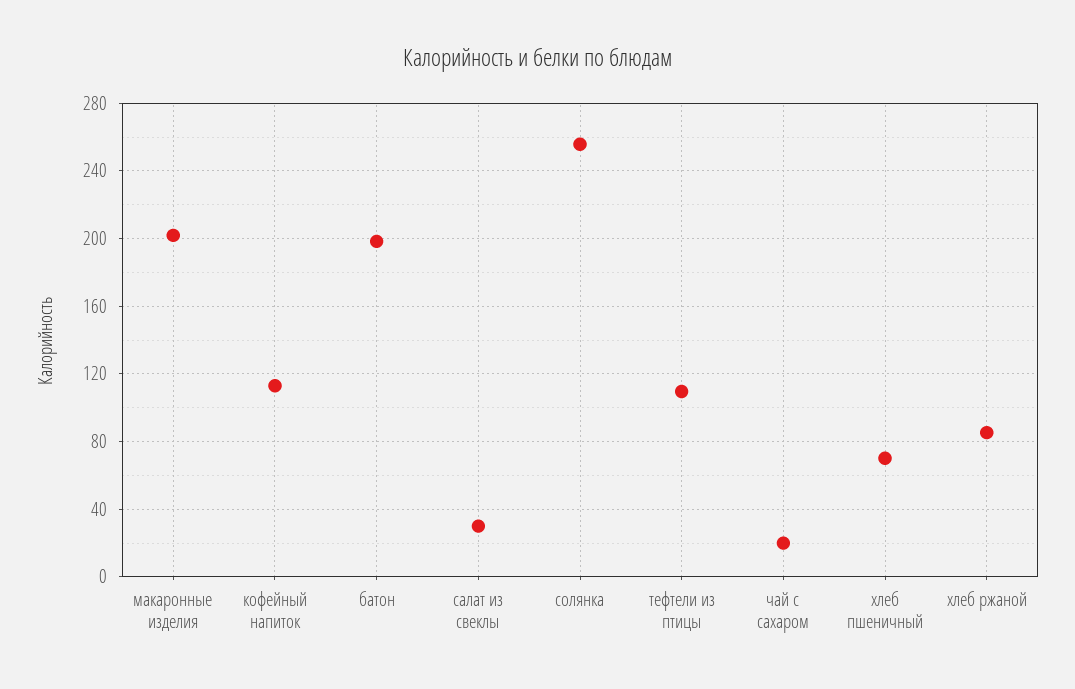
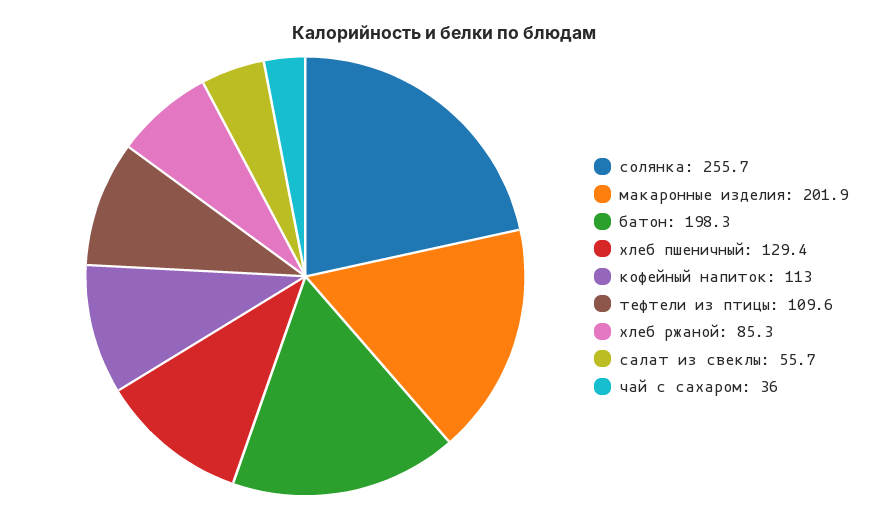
салат из свеклы: 30 -> 55.7
чай с сахаром: 20 -> 36
хлеб пшеничный: 70 -> 129.4

